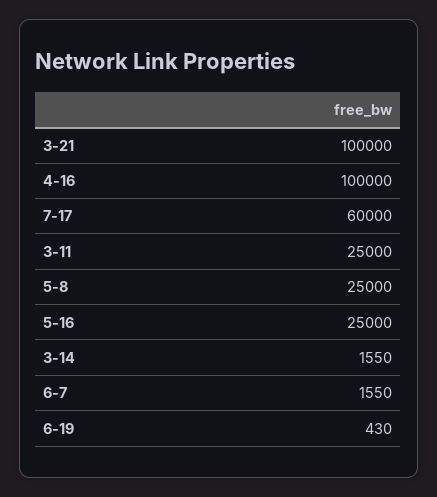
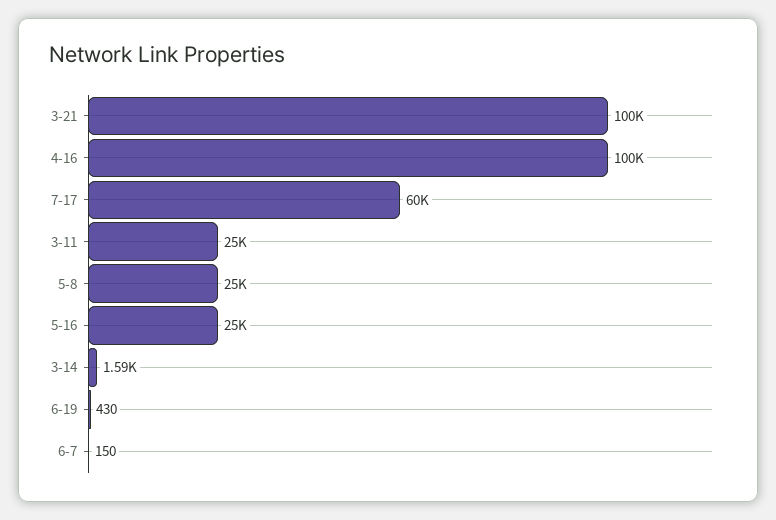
3-14: 1550 -> 1590
6-7: 1550 -> 150

